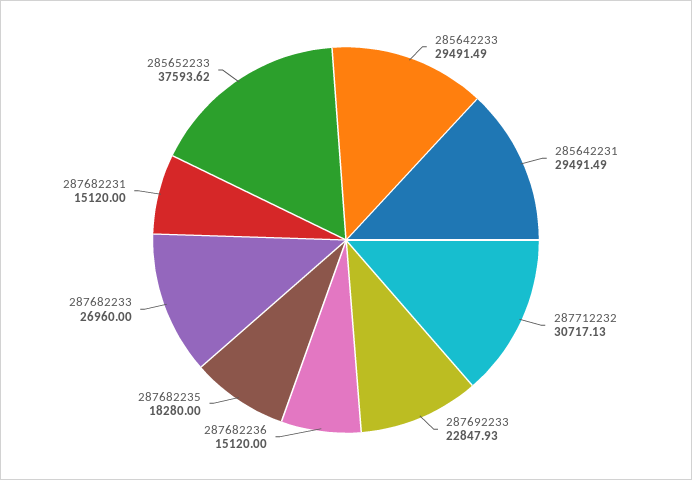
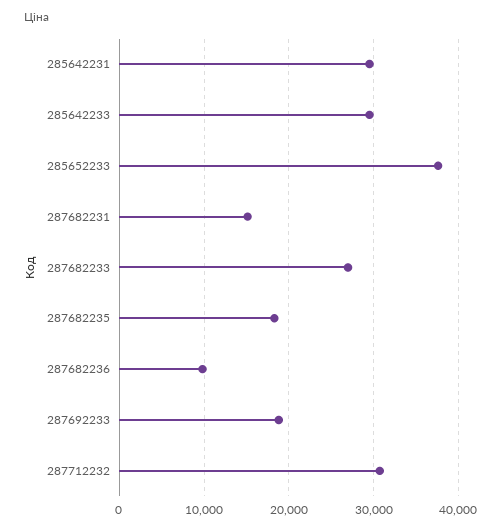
287692233: 22847.93 -> 19000
287682236: 15120 -> 10000

